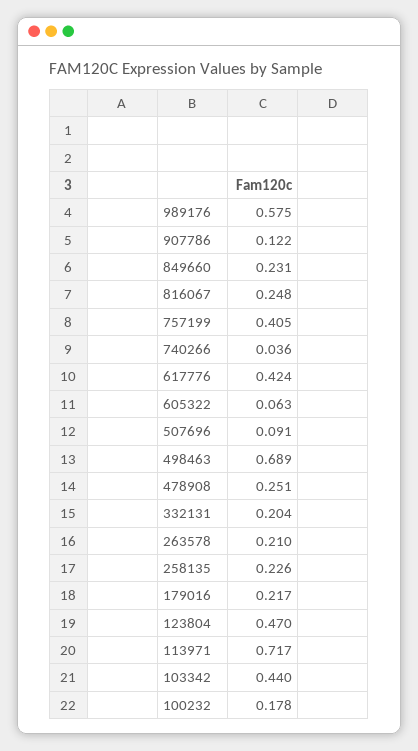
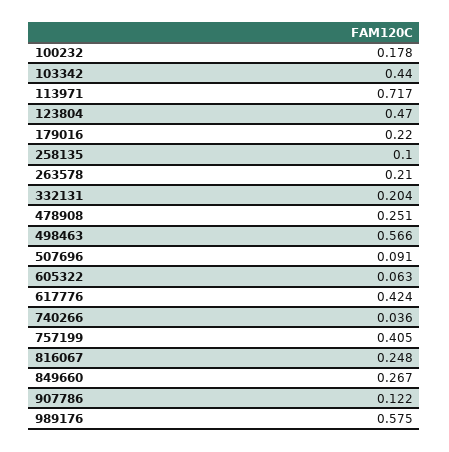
849660: 0.231 -> 0.267
498463: 0.689 -> 0.566
258135: 0.226 -> 0.1
179016: 0.217 -> 0.22

